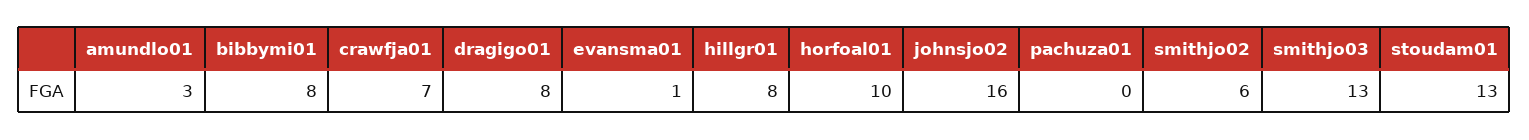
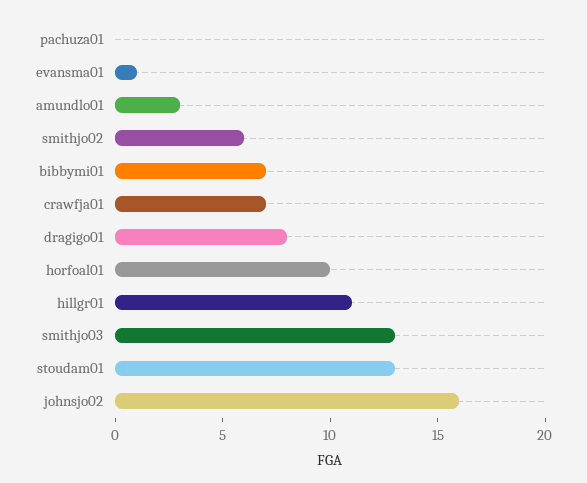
bibbymi01: 8 -> 7
hillgr01: 8 -> 11

